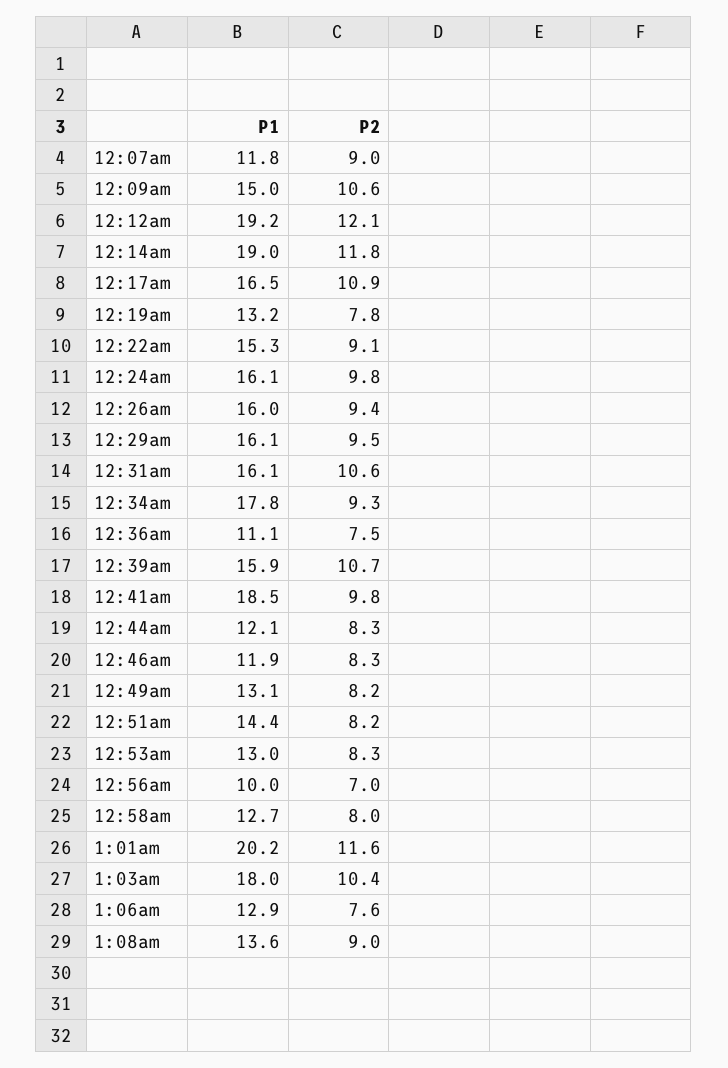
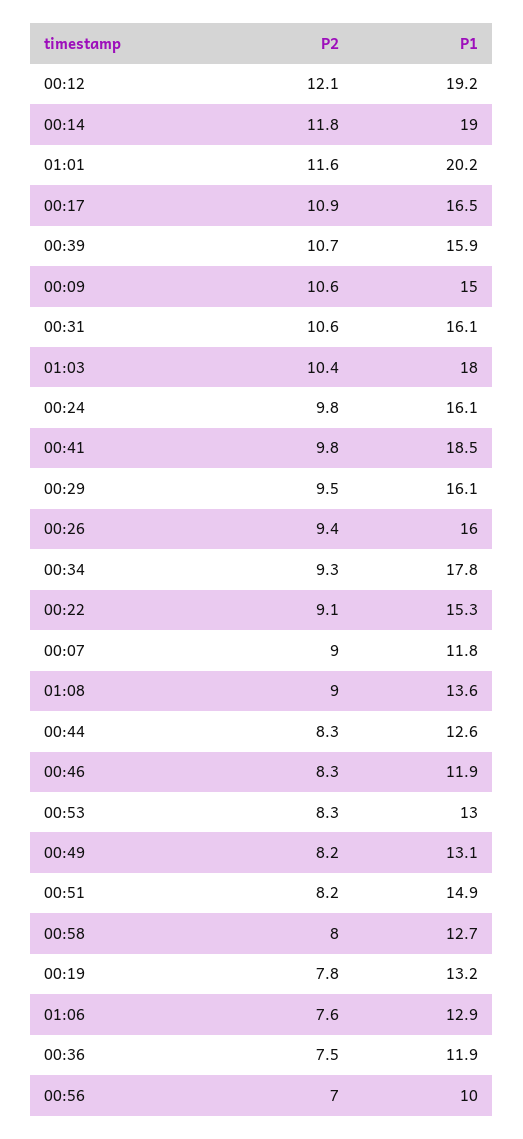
P1, 12:36am: 11.1 -> 11.9
P1, 12:44am: 12.1 -> 12.6
P1, 12:51am: 14.4 -> 14.9

